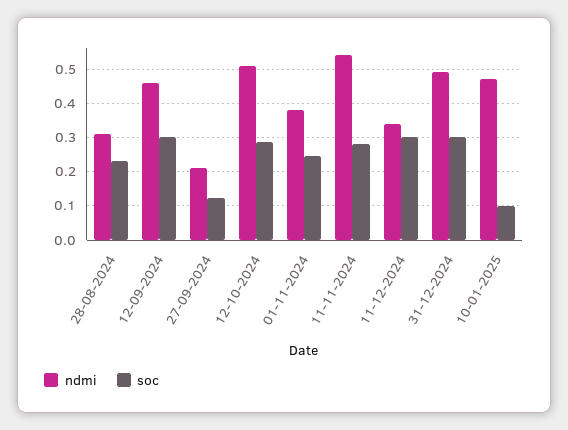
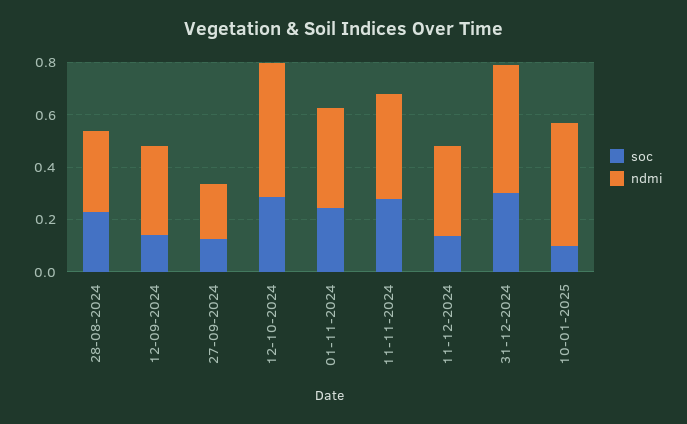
ndmi, 12-09-2024: 0.46 -> 0.35
soc, 12-09-2024: 0.3 -> 0.15
ndmi, 11-11-2024: 0.54 -> 0.4
soc, 11-12-2024: 0.3 -> 0.15

